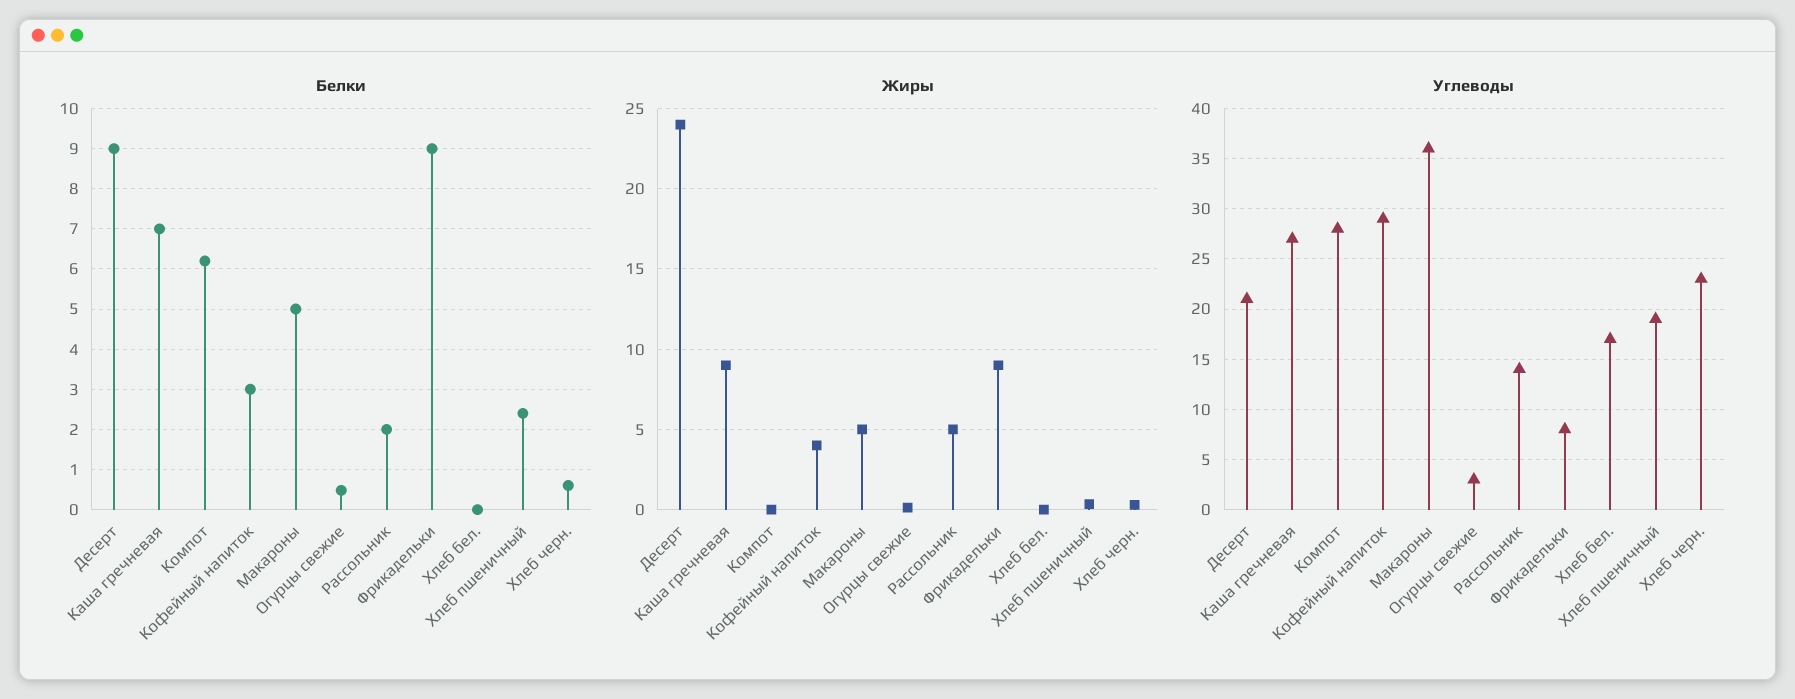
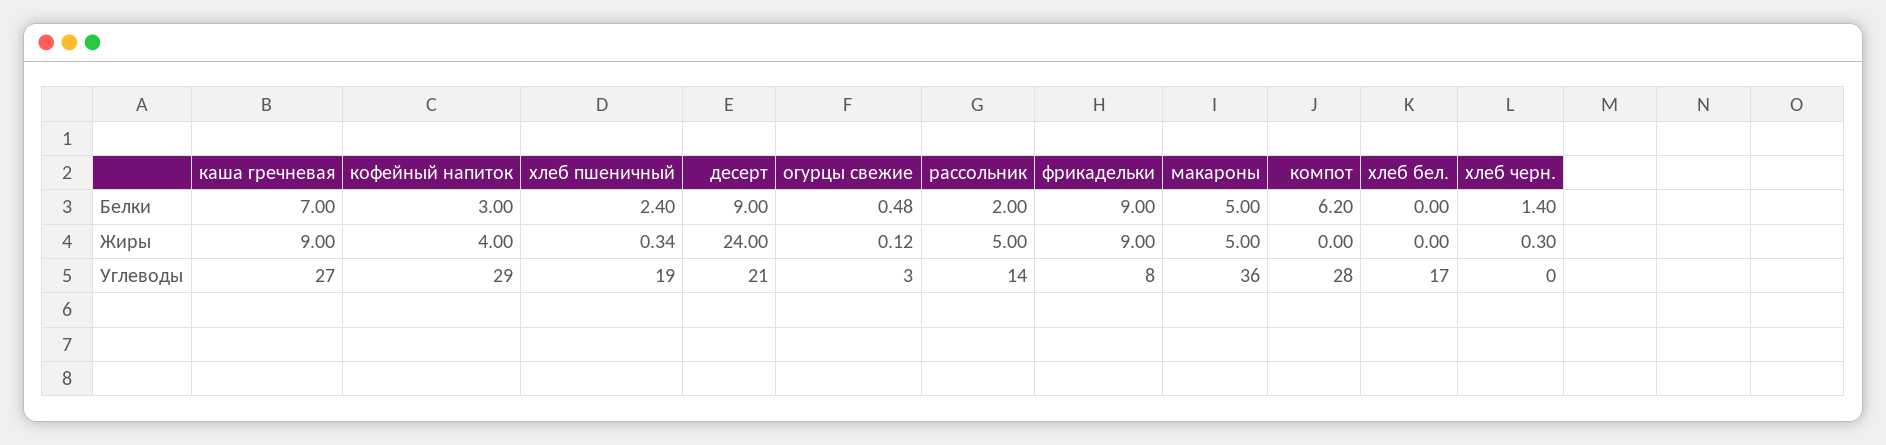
Белки, Хлеб черн.: 0.6 -> 1.4
Углеводы, Хлеб черн.: 23 -> 0

